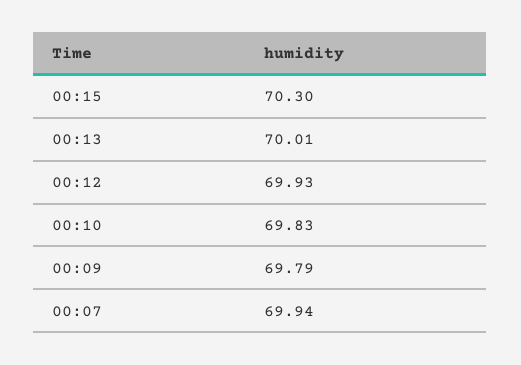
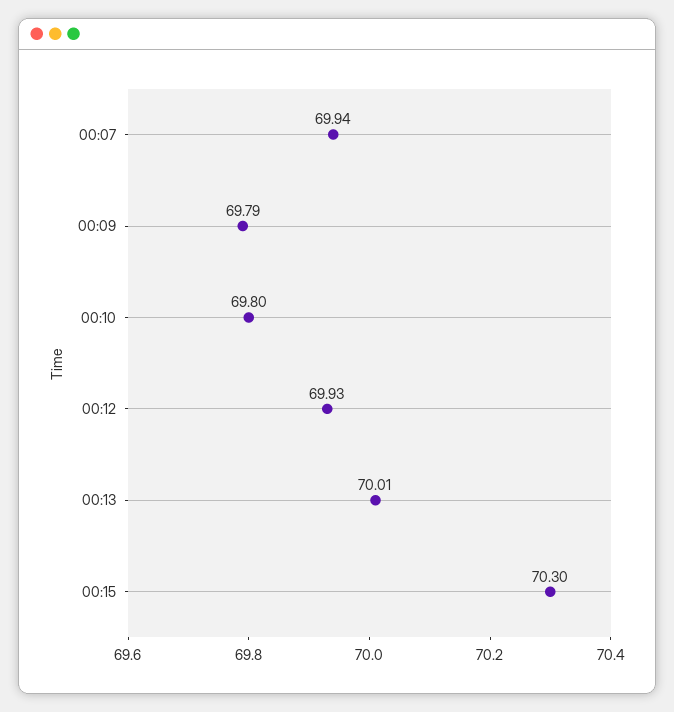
00:10: 69.83 -> 69.8

